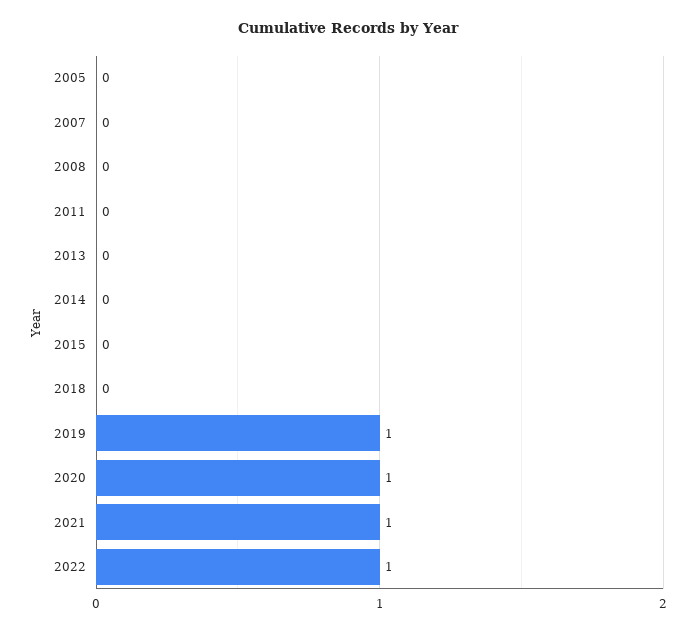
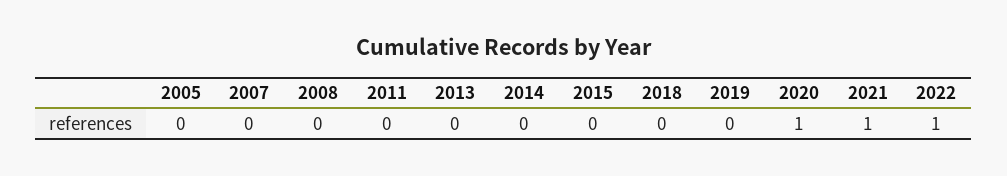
2019: 1 -> 0

